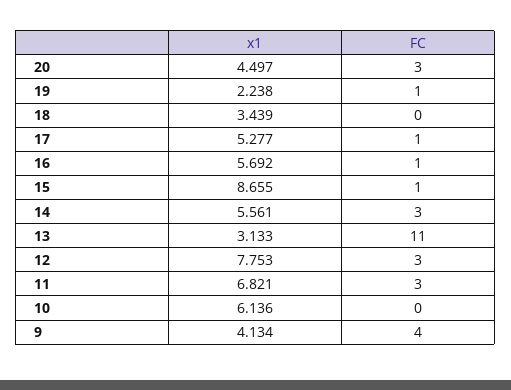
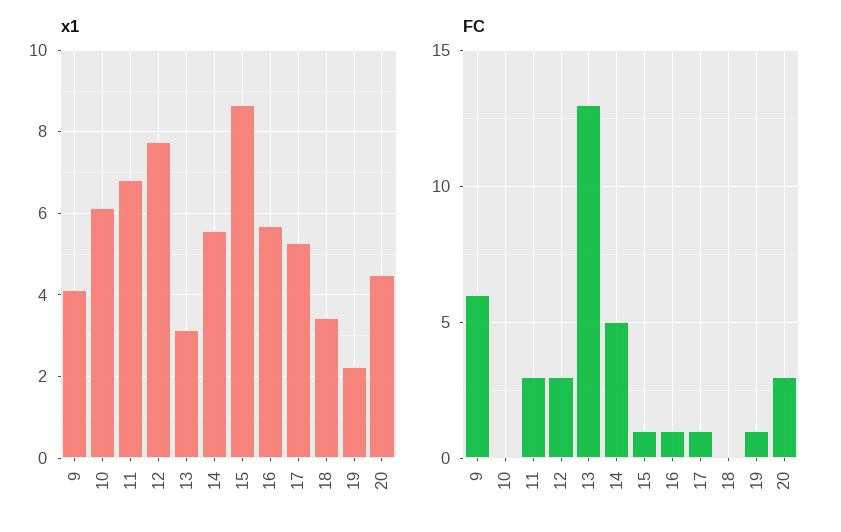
FC, 14: 3 -> 5
FC, 13: 11 -> 13
FC, 9: 4 -> 6

